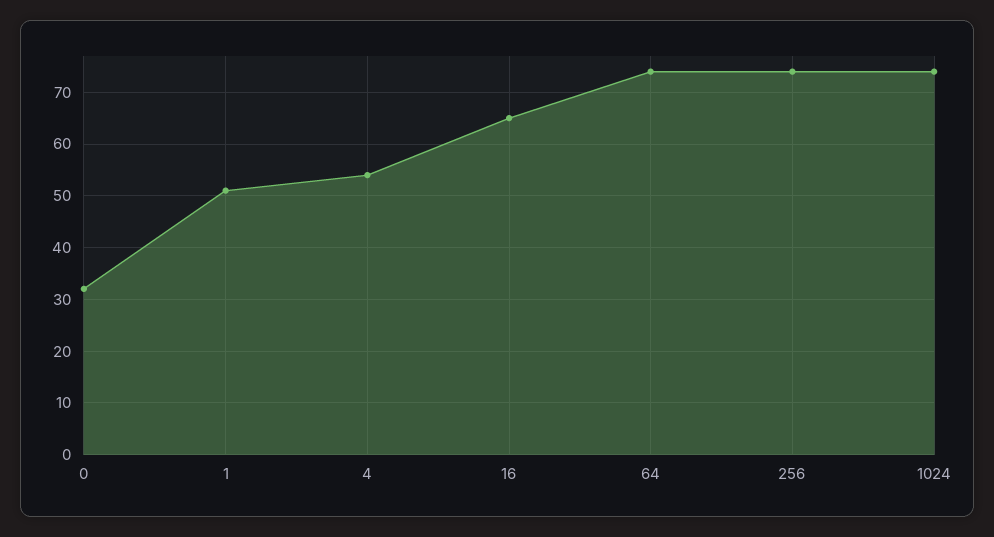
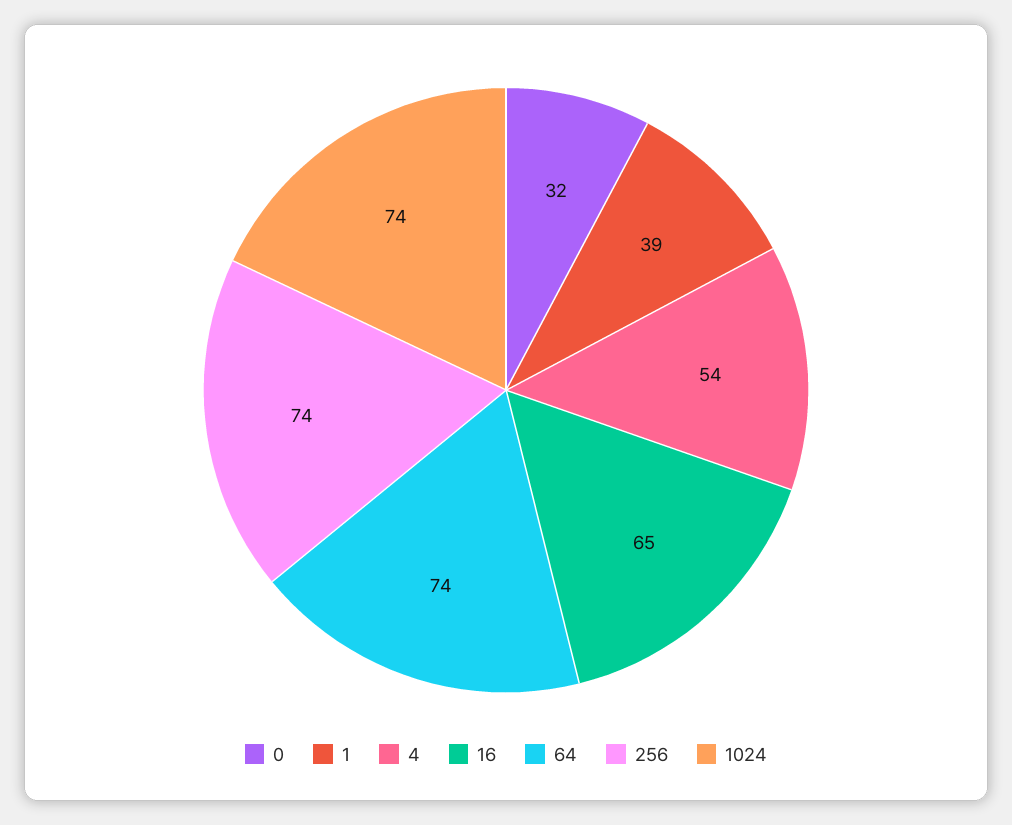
1: 50 -> 39

